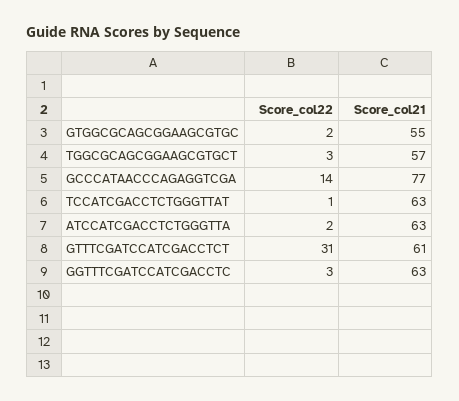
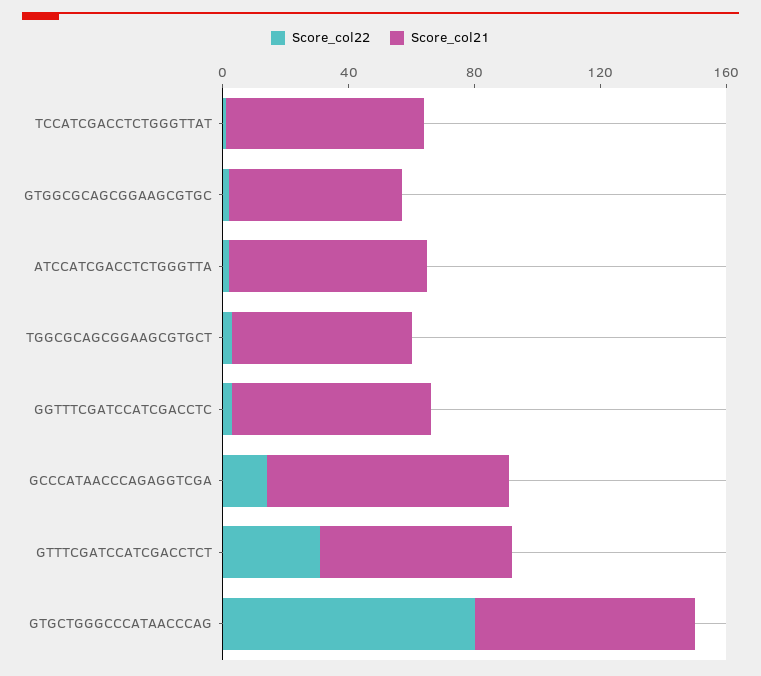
Score_col22, GTGCTGGGCCCATAACCCAG: none -> 80
Score_col21, GTGCTGGGCCCATAACCCAG: none -> 70

